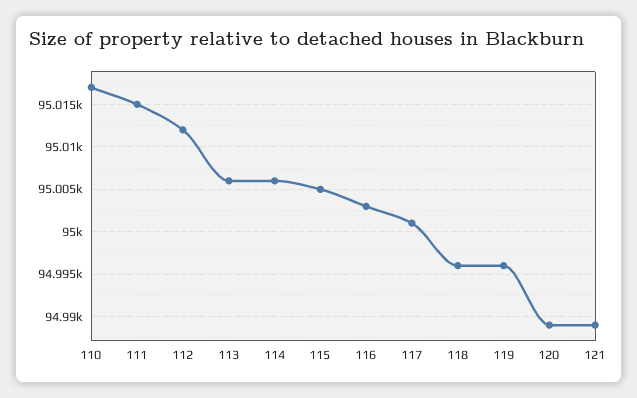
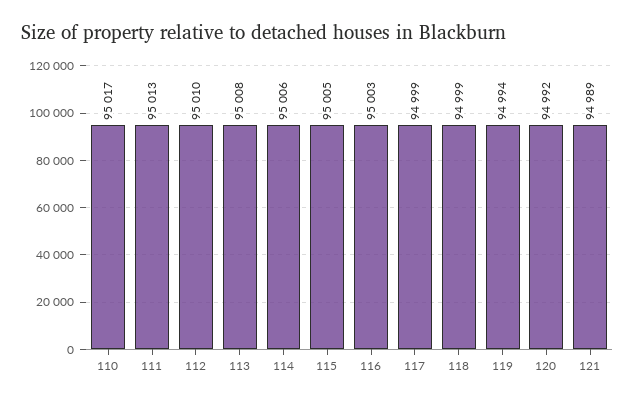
111: 95015 -> 95013
112: 95012 -> 95010
113: 95006 -> 95008
117: 95001 -> 94999
118: 94996 -> 94999
119: 94996 -> 94994
120: 94989 -> 94992

